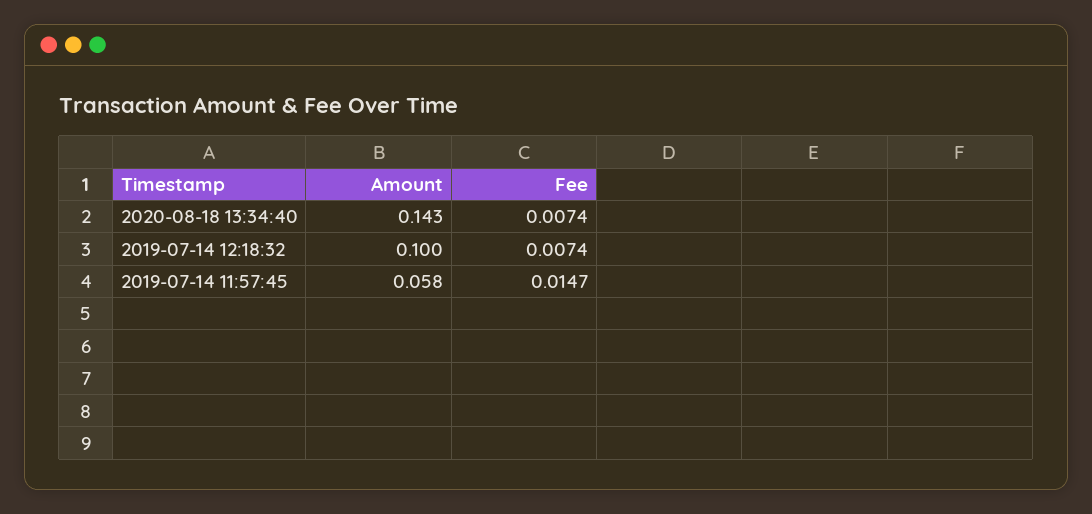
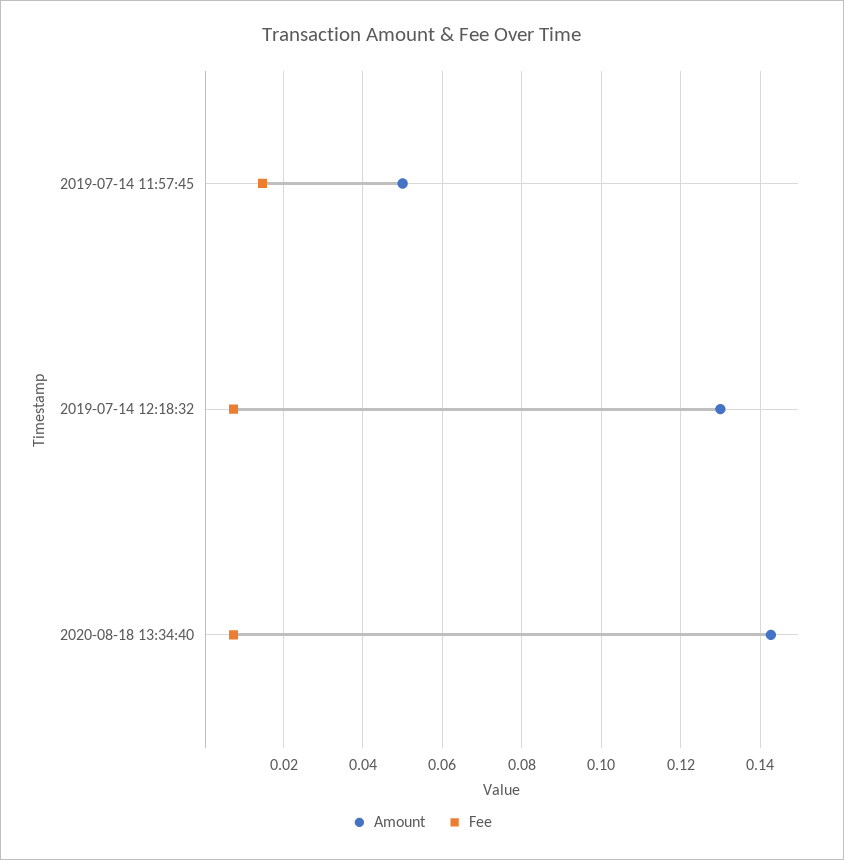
Amount, 2019-07-14 12:18:32: 0.1 -> 0.13
Amount, 2019-07-14 11:57:45: 0.058 -> 0.05

